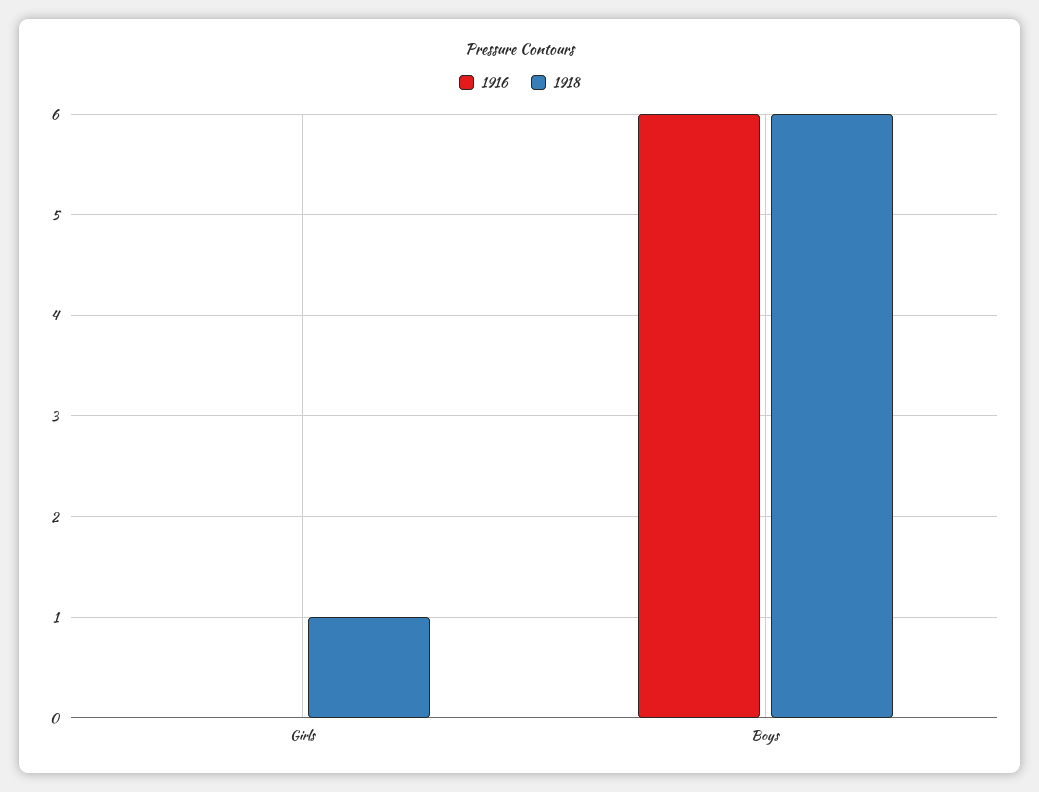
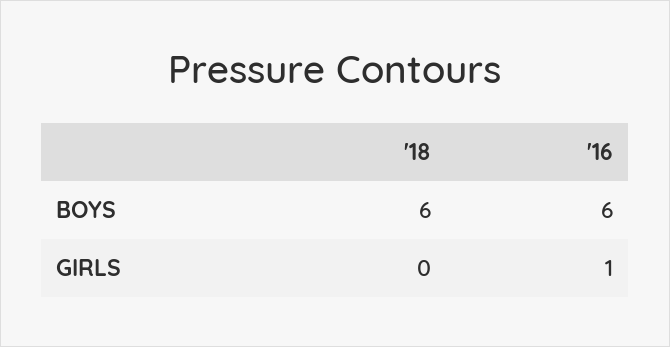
1916, Girls: 0 -> 1
1918, Girls: 1 -> 0

